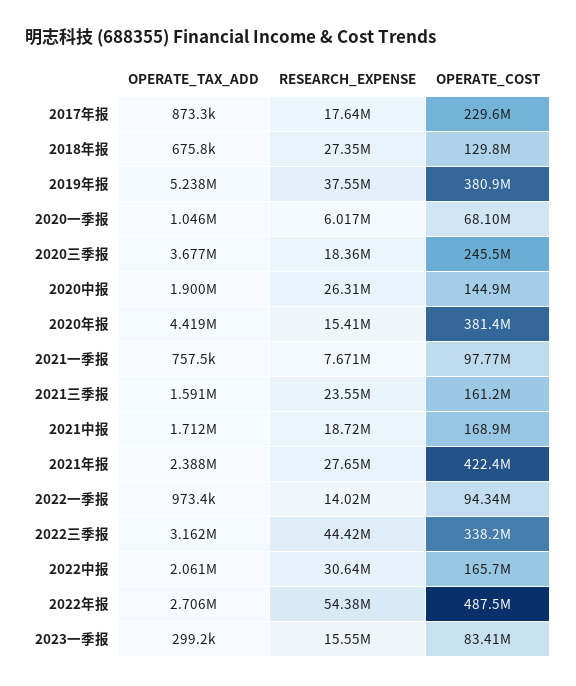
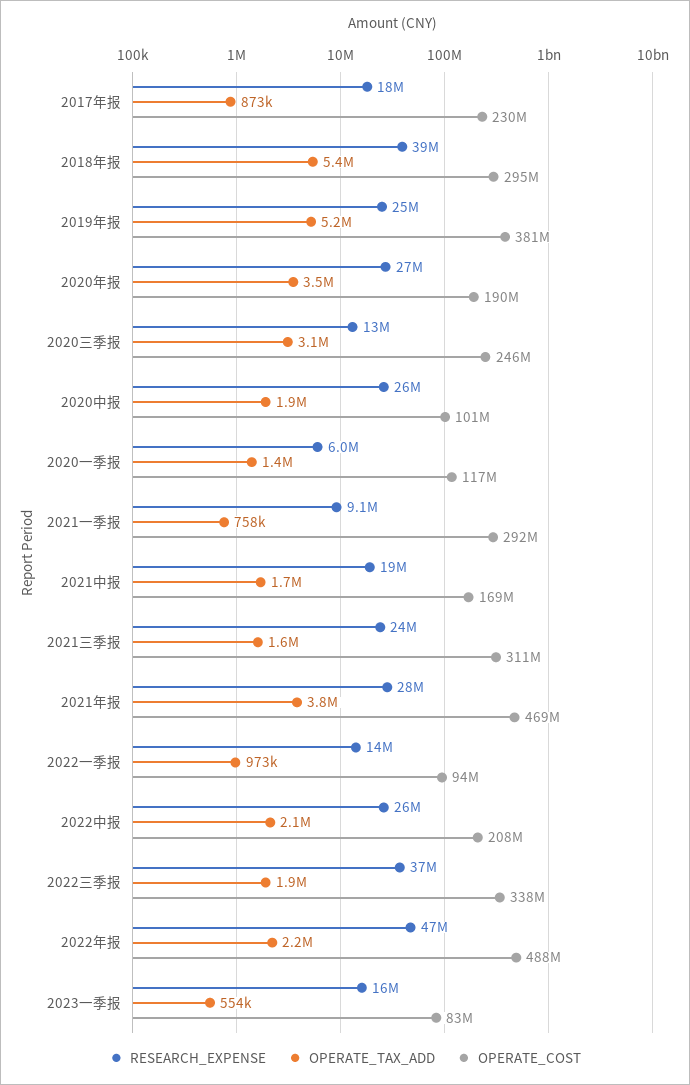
OPERATE_TAX_ADD, 2018年报: 675800 -> 5400000
RESEARCH_EXPENSE, 2018年报: 27350000 -> 39000000
OPERATE_COST, 2018年报: 129800000 -> 295000000
RESEARCH_EXPENSE, 2019年报: 37550000 -> 25000000
OPERATE_TAX_ADD, 2020一季报: 1046000 -> 1400000
OPERATE_COST, 2020一季报: 68100000 -> 117000000
OPERATE_TAX_ADD, 2020三季报: 3677000 -> 3100000
RESEARCH_EXPENSE, 2020三季报: 18360000 -> 13000000
OPERATE_COST, 2020中报: 144900000 -> 101000000
OPERATE_TAX_ADD, 2020年报: 4419000 -> 3500000
RESEARCH_EXPENSE, 2020年报: 15410000 -> 27000000
OPERATE_COST, 2020年报: 381400000 -> 190000000
RESEARCH_EXPENSE, 2021一季报: 7671000 -> 9100000
OPERATE_COST, 2021一季报: 97770000 -> 292000000
OPERATE_COST, 2021三季报: 161200000 -> 311000000
OPERATE_TAX_ADD, 2021年报: 2388000 -> 3800000
OPERATE_COST, 2021年报: 422400000 -> 469000000
OPERATE_TAX_ADD, 2022三季报: 3162000 -> 1900000
RESEARCH_EXPENSE, 2022三季报: 44420000 -> 37000000
RESEARCH_EXPENSE, 2022中报: 30640000 -> 26000000
OPERATE_COST, 2022中报: 165700000 -> 208000000
OPERATE_TAX_ADD, 2022年报: 2706000 -> 2200000
RESEARCH_EXPENSE, 2022年报: 54380000 -> 47000000
OPERATE_TAX_ADD, 2023一季报: 299200 -> 554000

